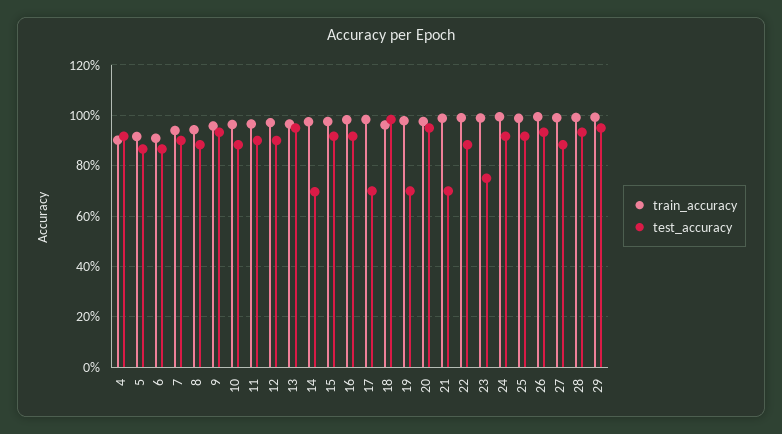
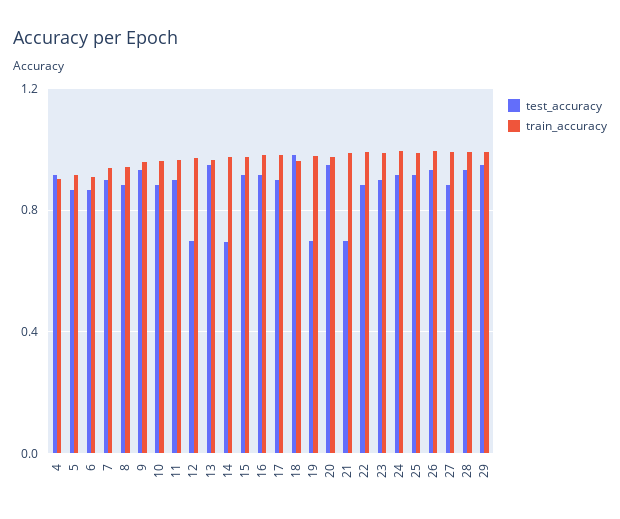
test_accuracy, 12: 0.9 -> 0.7
test_accuracy, 17: 0.7 -> 0.9
test_accuracy, 23: 0.75 -> 0.9

